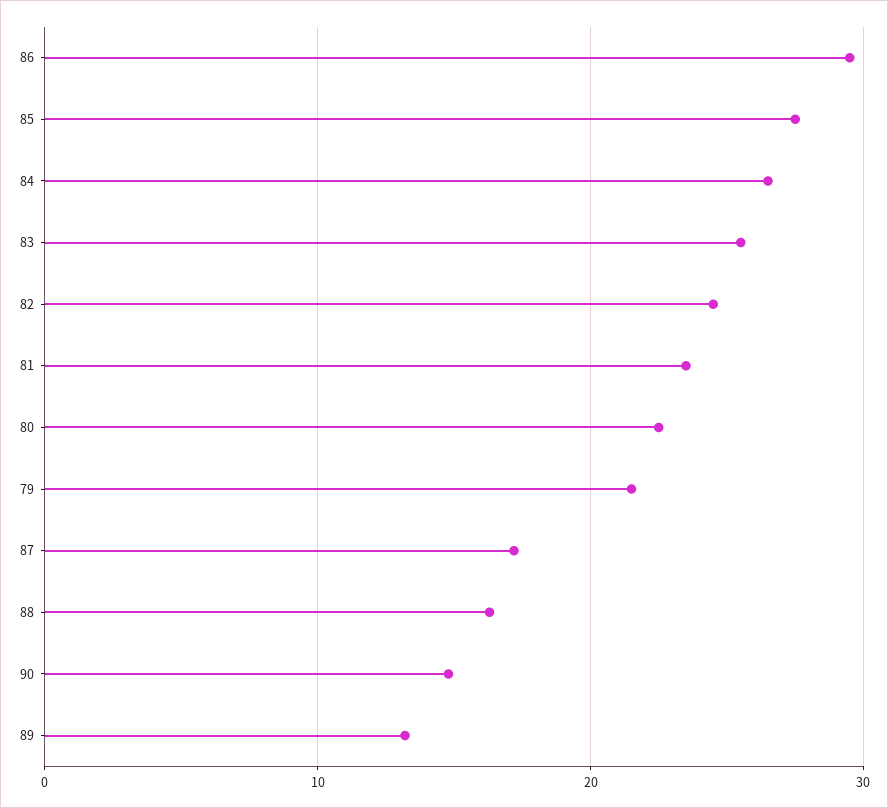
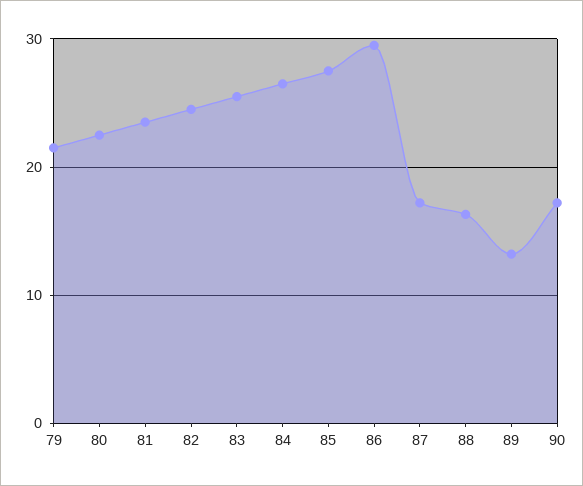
90: 15 -> 17

